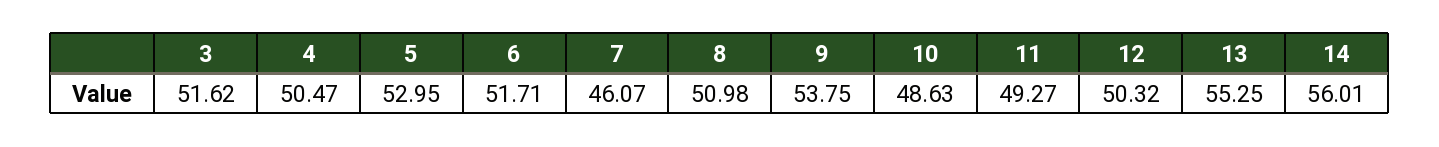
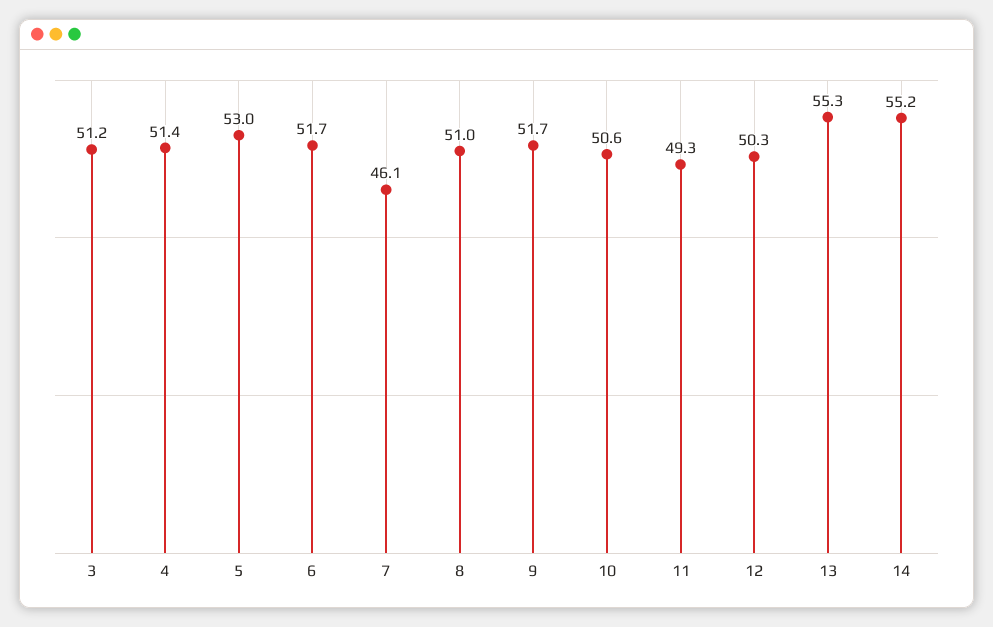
3: 51.62 -> 51.2
4: 50.47 -> 51.4
9: 53.75 -> 51.7
10: 48.63 -> 50.6
14: 56.01 -> 55.2

